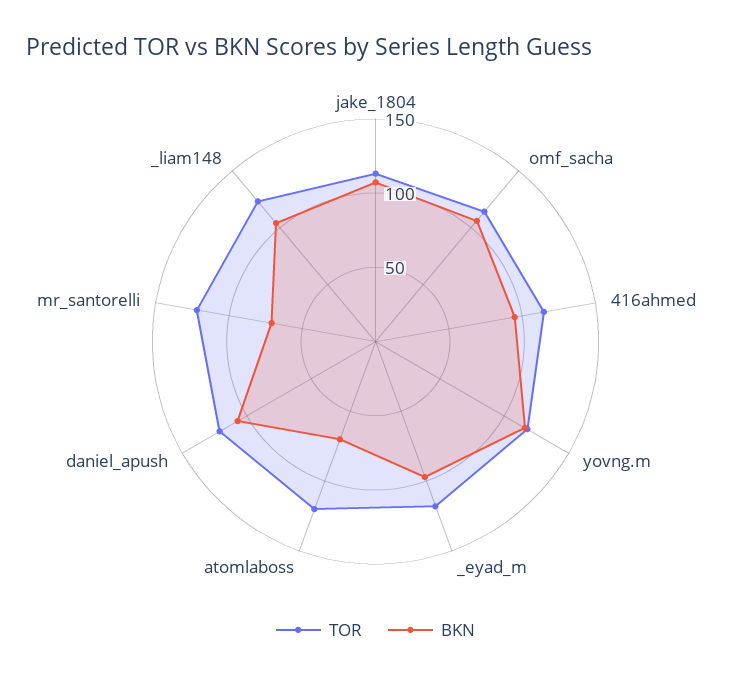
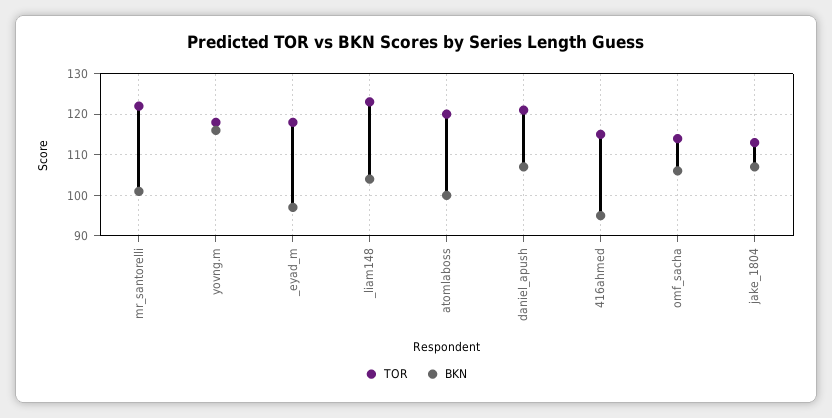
BKN, atomlaboss: 70 -> 100
BKN, mr_santorelli: 70 -> 100

